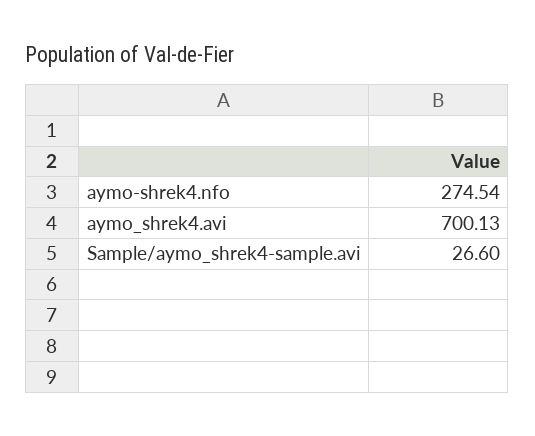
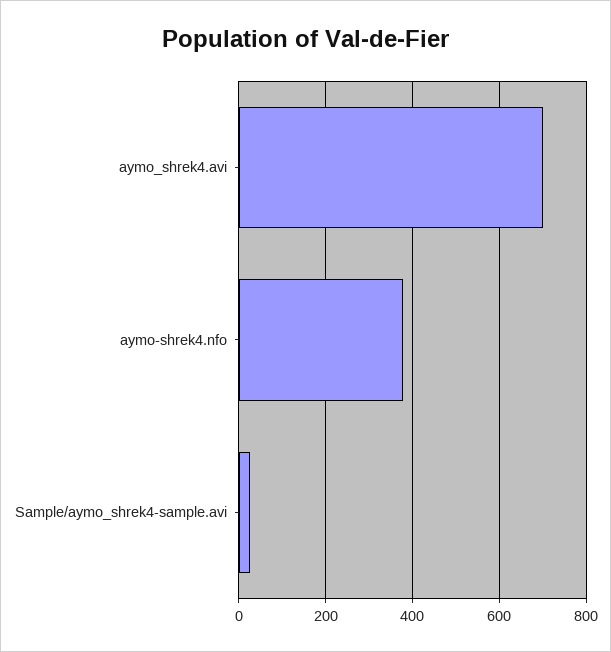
aymo-shrek4.nfo: 274.54 -> 380

